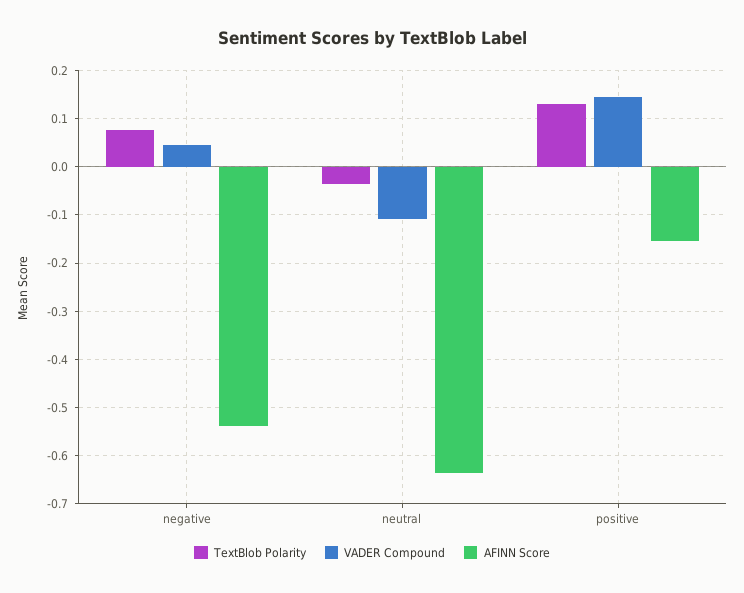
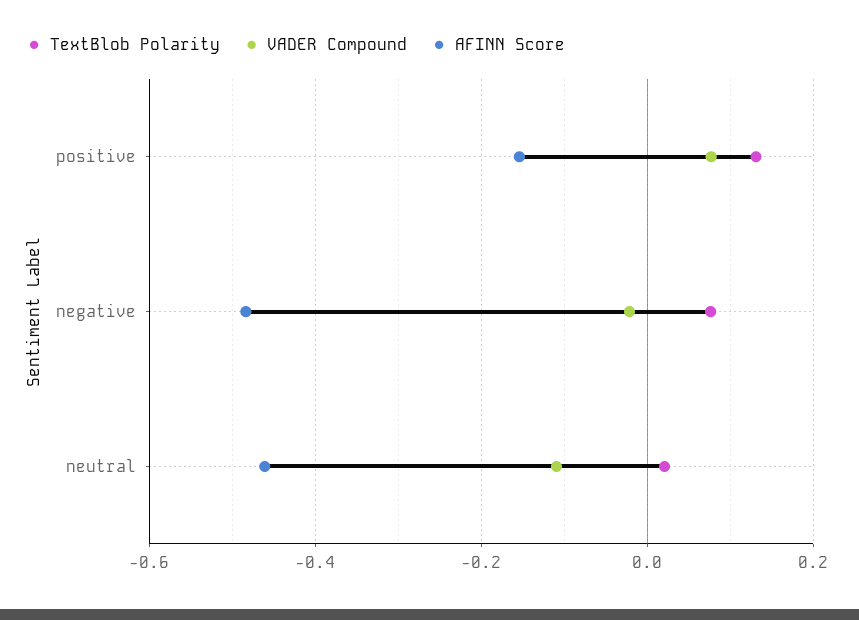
VADER Compound, negative: 0.04 -> -0.02
AFINN Score, negative: -0.54 -> -0.48
TextBlob Polarity, neutral: -0.04 -> 0.02
AFINN Score, neutral: -0.64 -> -0.46
VADER Compound, positive: 0.14 -> 0.08

